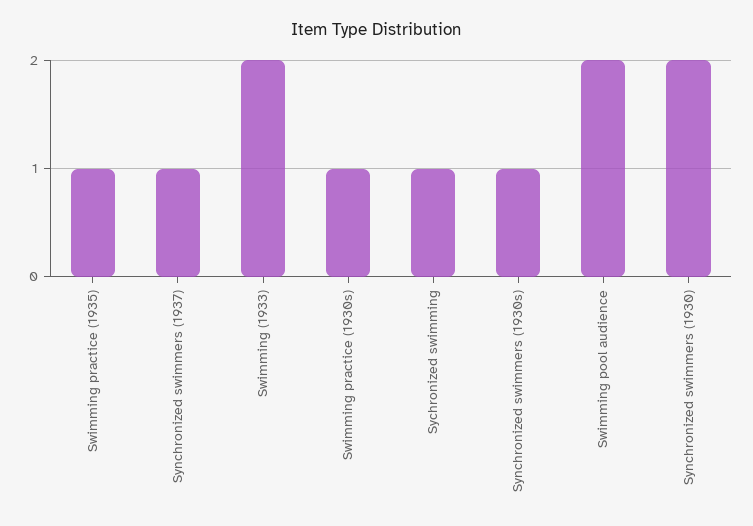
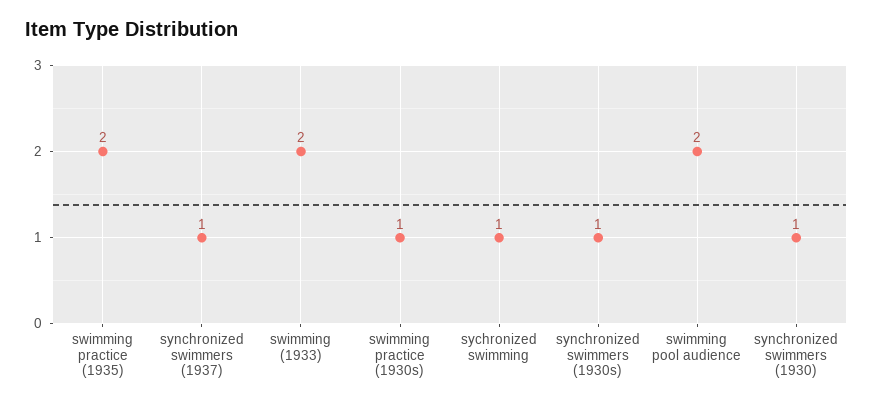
Swimming practice (1935): 1 -> 2
Synchronized swimmers (1930): 2 -> 1

